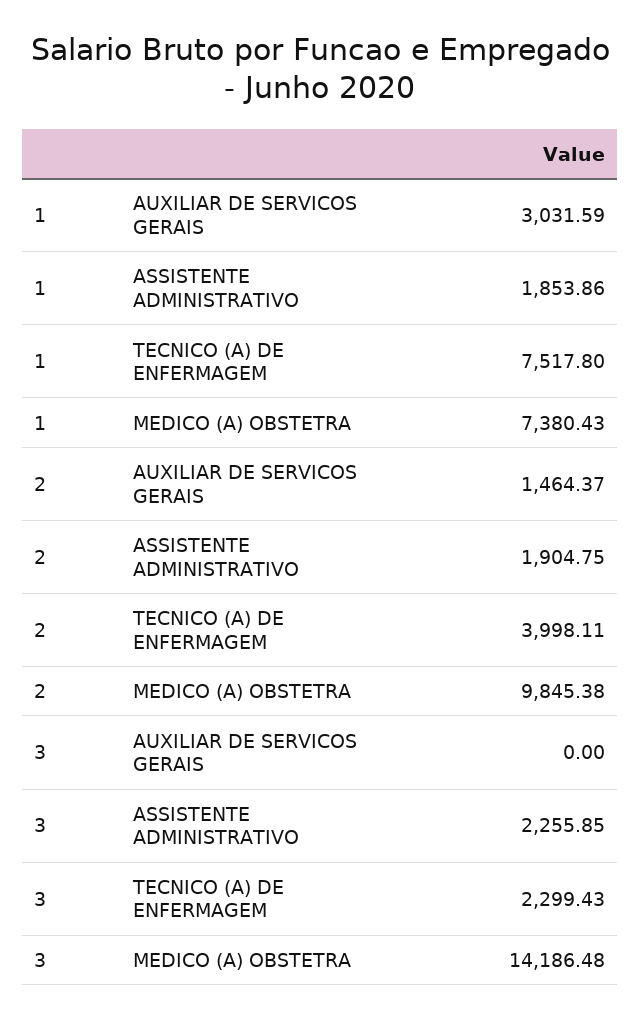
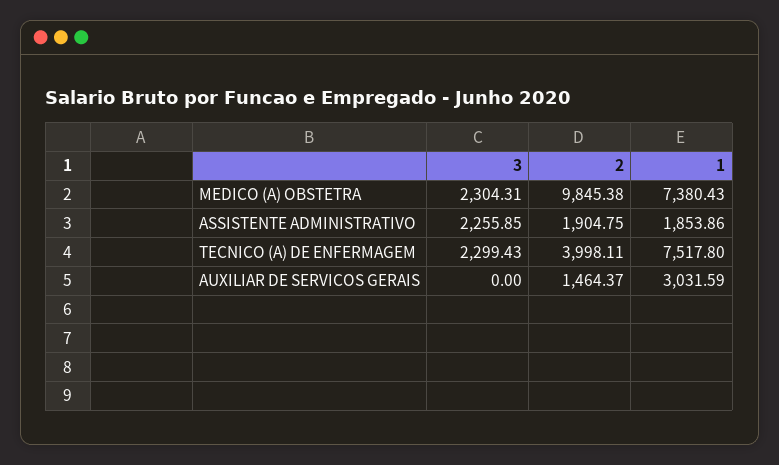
3, MEDICO (A) OBSTETRA: 14186.48 -> 2304.31

